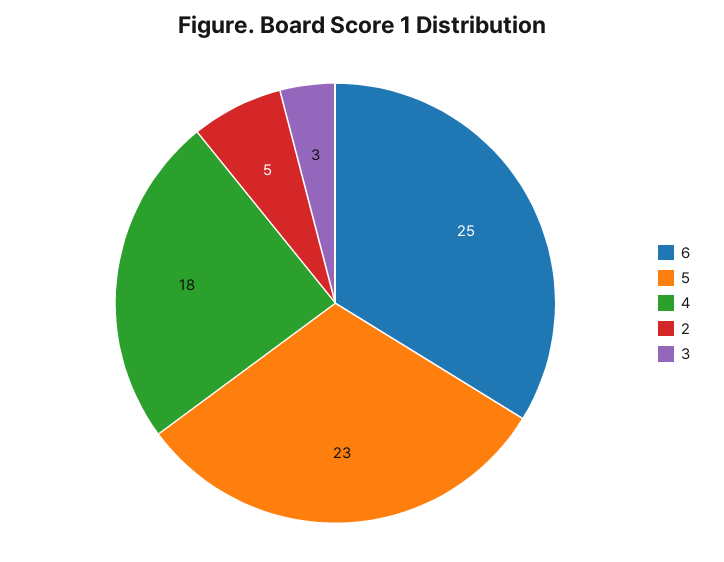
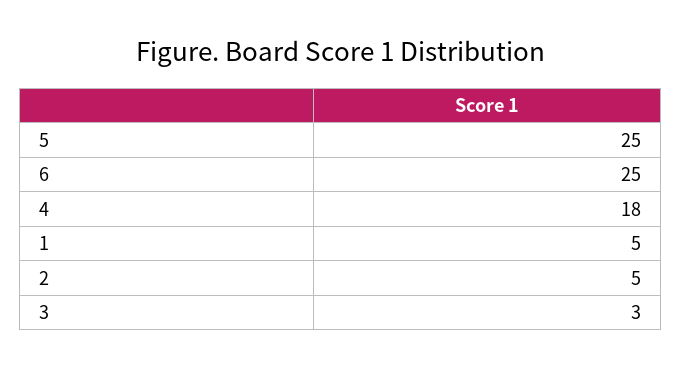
5: 23 -> 25
1: none -> 5

